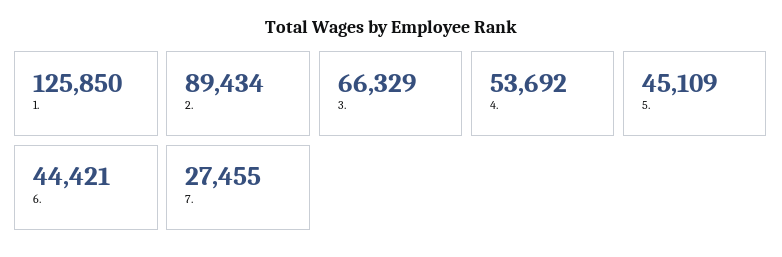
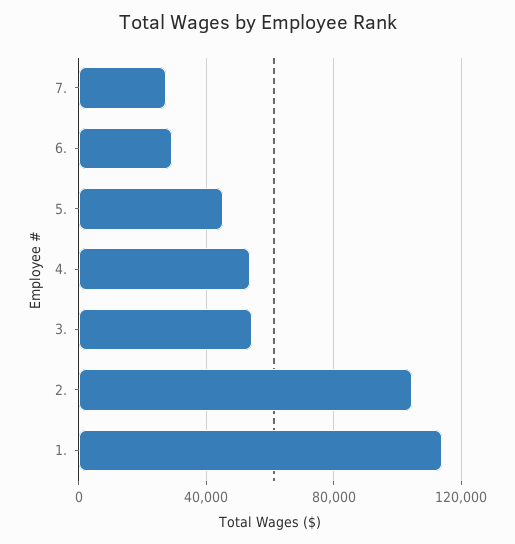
1.: 125850 -> 115000
2.: 89434 -> 105000
3.: 66329 -> 55000
6.: 44421 -> 30000

